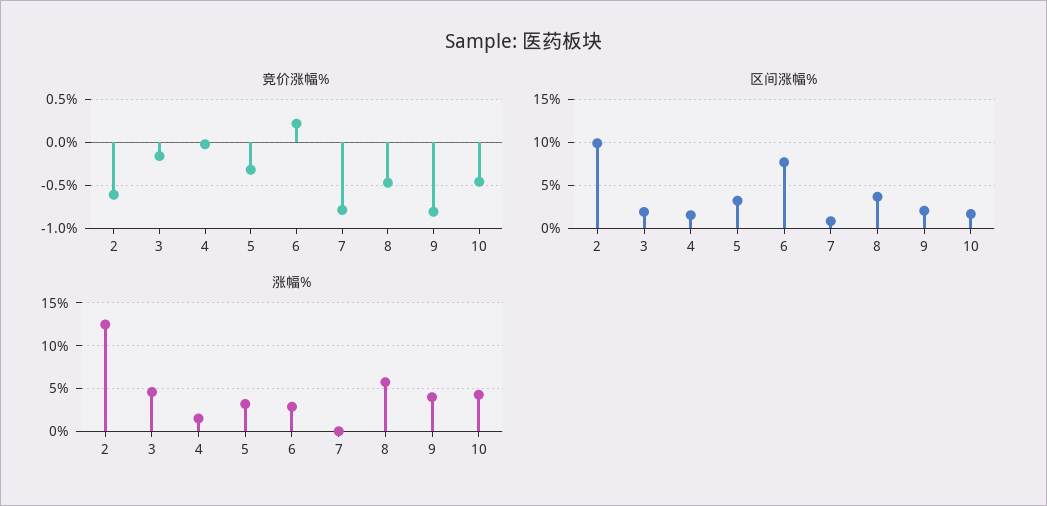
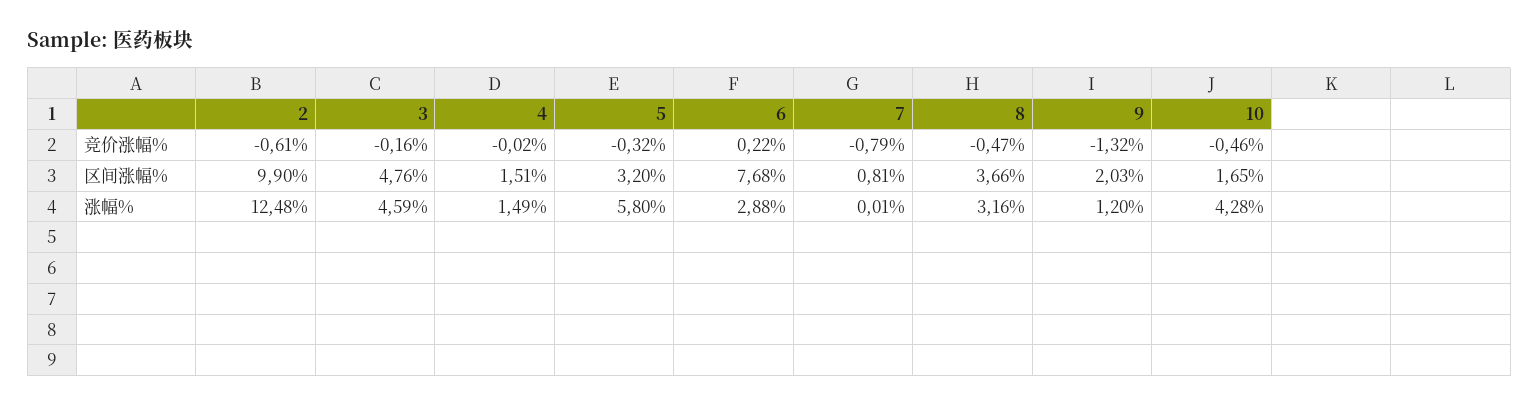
竞价涨幅%, 9: -0.8 -> -1.32
区间涨幅%, 3: 2 -> 4.76
涨幅%, 5: 3 -> 5.8
涨幅%, 8: 6 -> 3.16
涨幅%, 9: 4 -> 1.2

